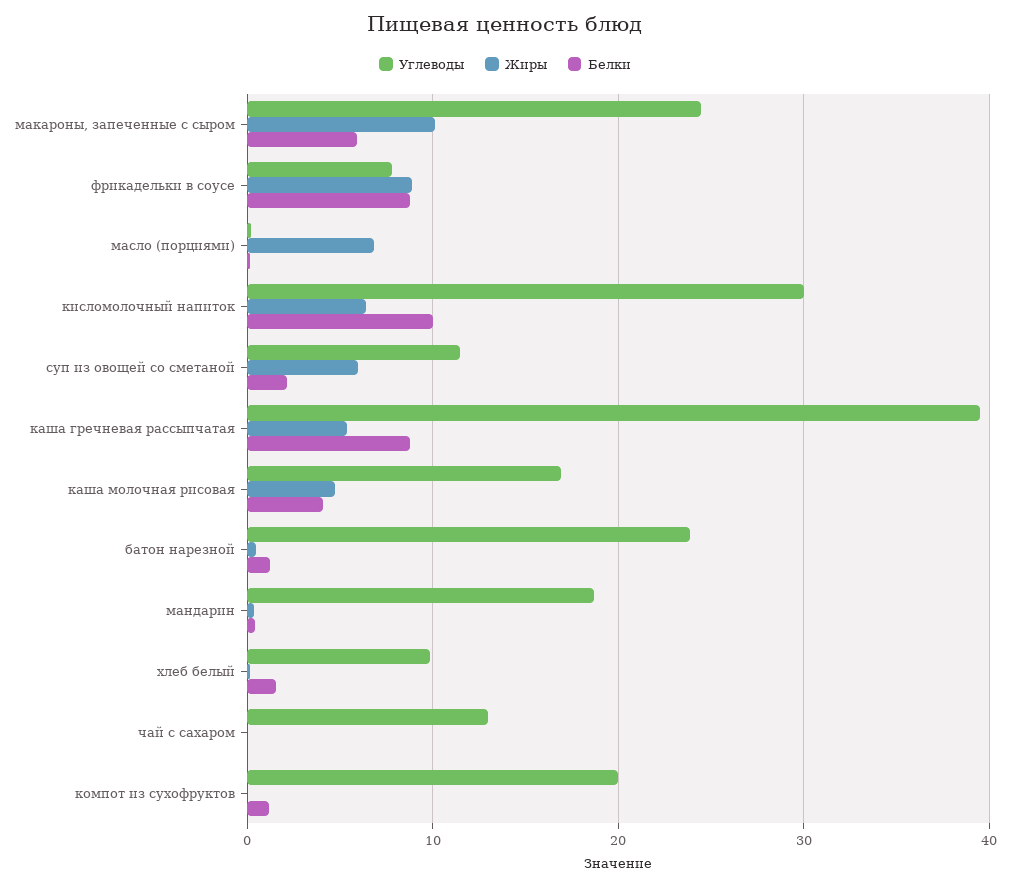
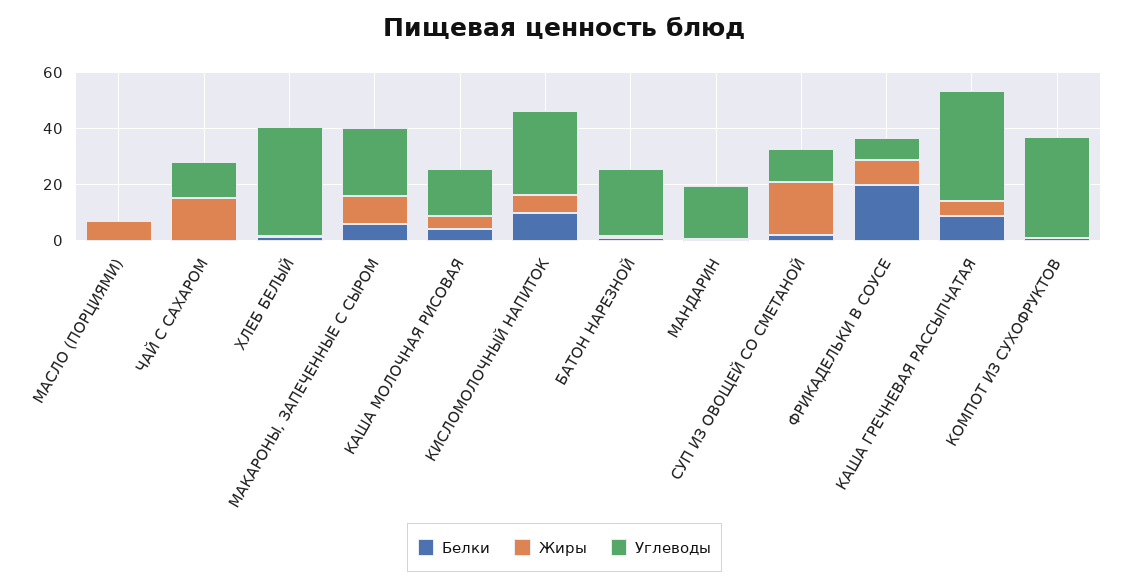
Белки, фрикадельки в соусе: 9 -> 20
Жиры, суп из овощей со сметаной: 6 -> 20
Углеводы, хлеб белый: 10 -> 40
Жиры, чай с сахаром: 0 -> 15
Углеводы, компот из сухофруктов: 20 -> 35

